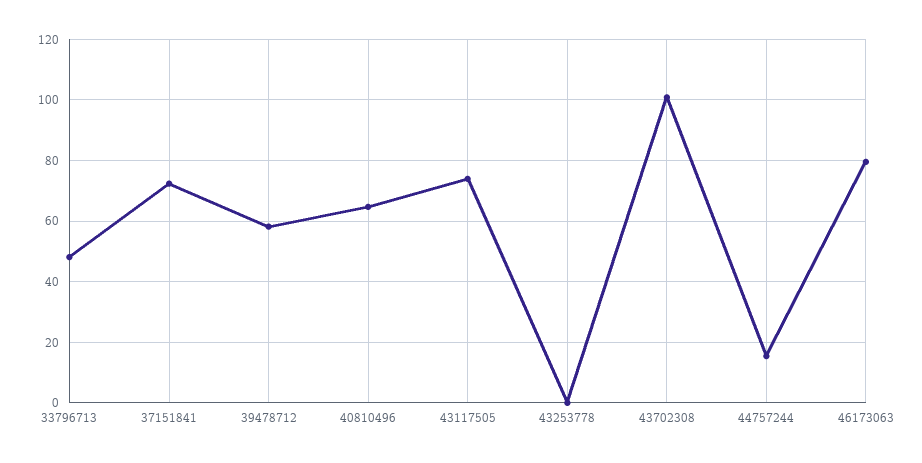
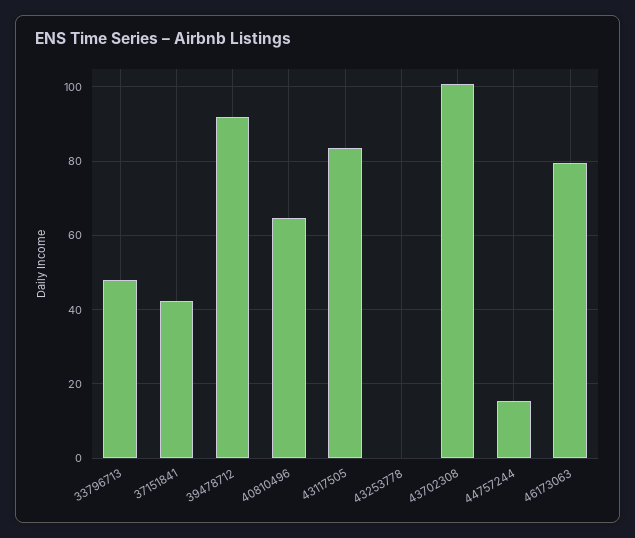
37151841: 72 -> 42
39478712: 58 -> 92
43117505: 74 -> 84

